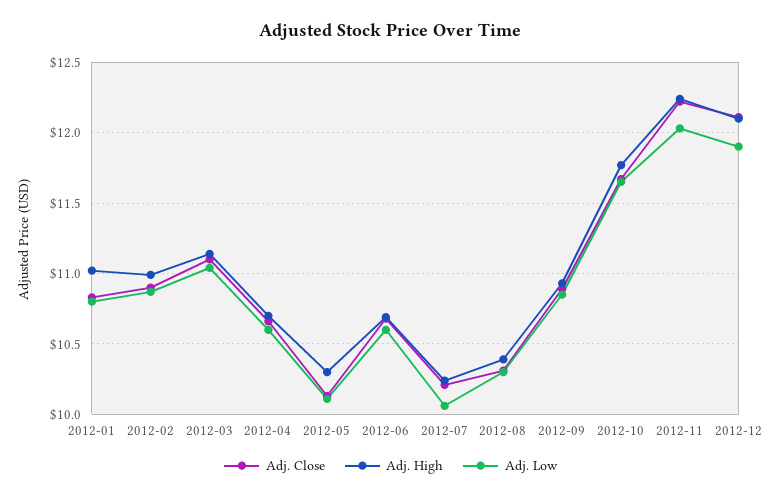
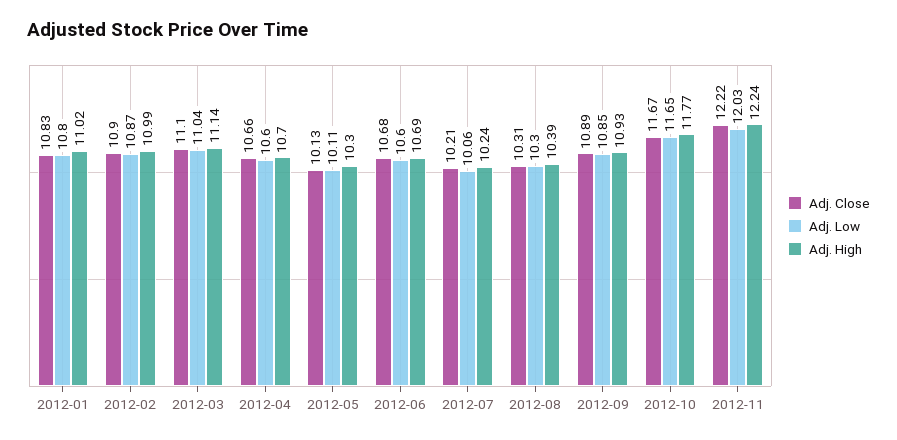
Adj. Close, 2012-12: 12.1 -> none
Adj. High, 2012-12: 12.1 -> none
Adj. Low, 2012-12: 11.9 -> none

